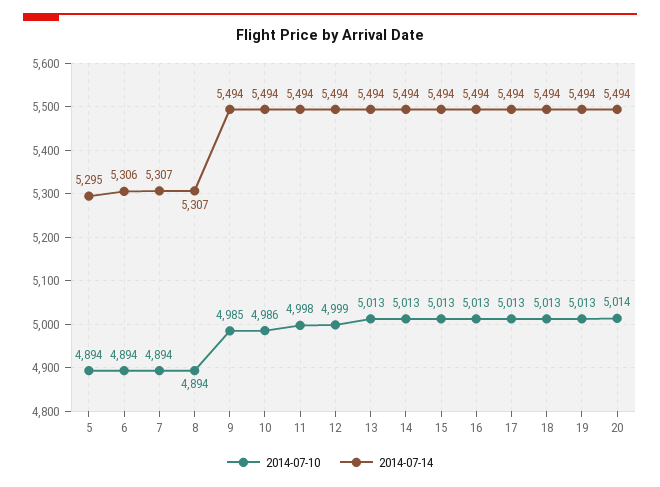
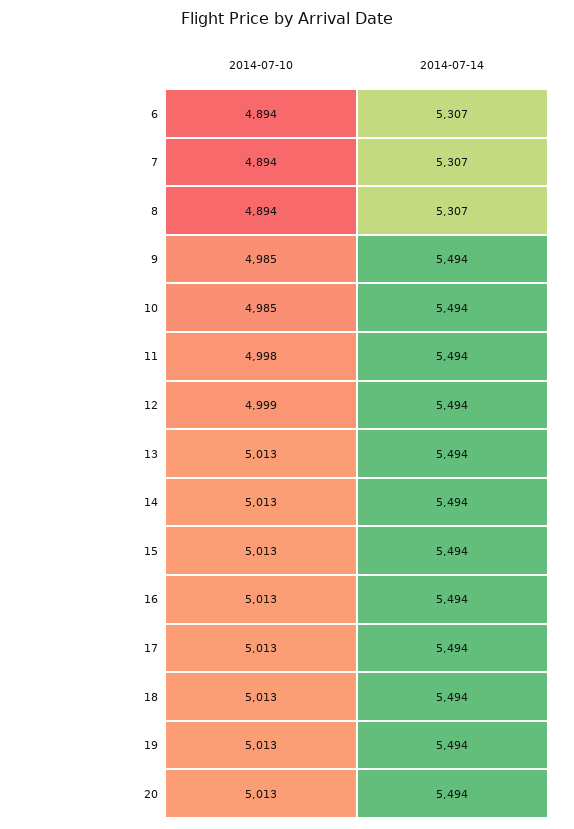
2014-07-10, 5: 4894 -> none
2014-07-14, 5: 5295 -> none
2014-07-14, 6: 5306 -> 5307
2014-07-10, 10: 4986 -> 4985
2014-07-10, 20: 5014 -> 5013

